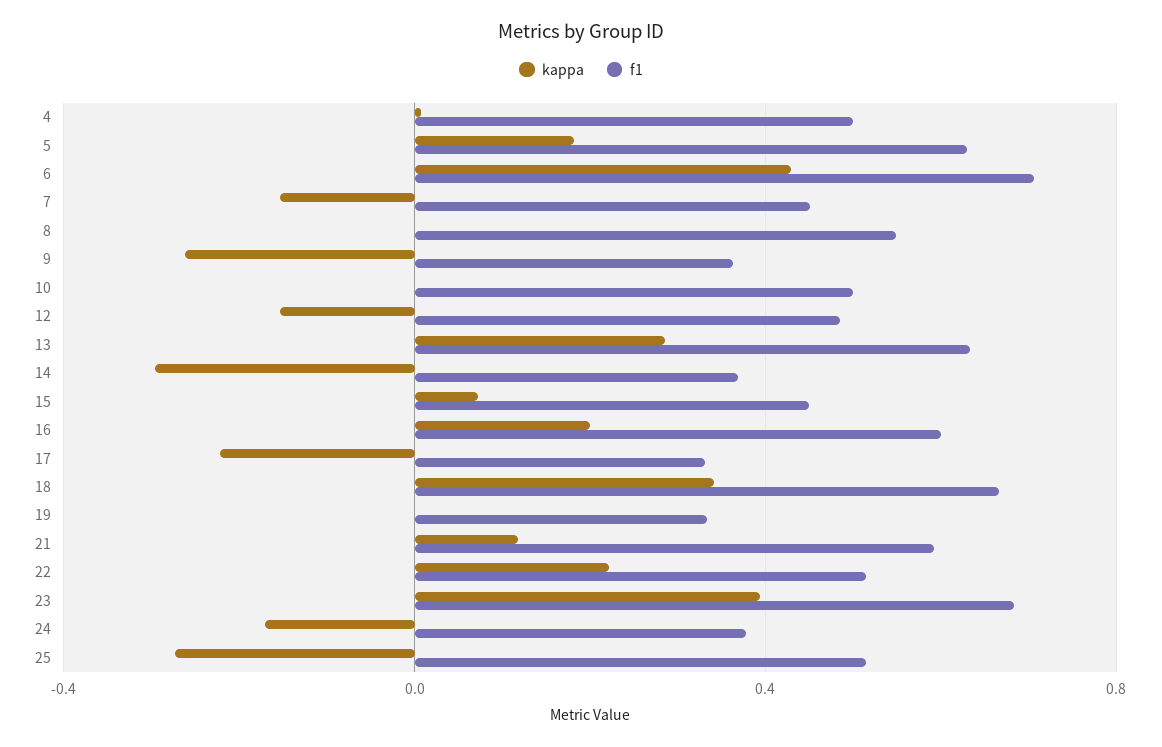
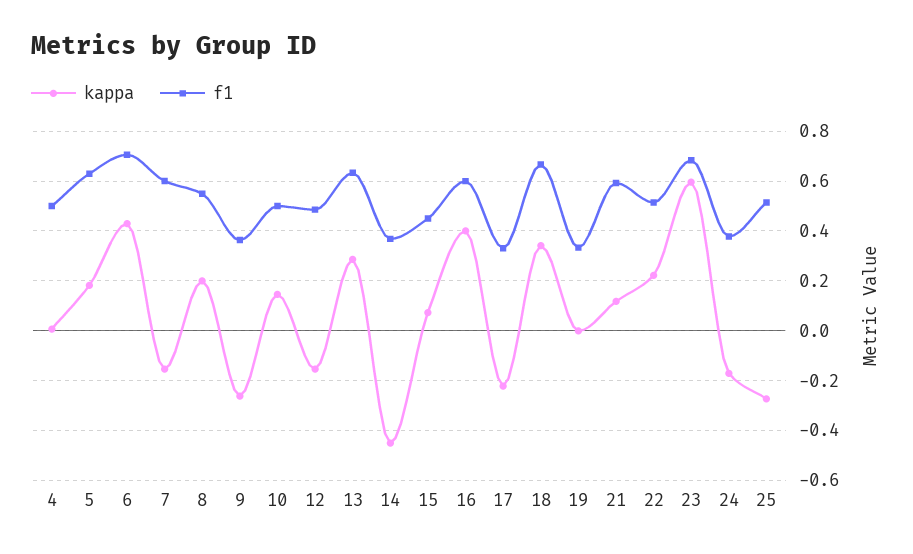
f1, 7: 0.45 -> 0.6
kappa, 8: 0 -> 0.2
kappa, 10: 0 -> 0.15
kappa, 14: -0.3 -> -0.45
kappa, 16: 0.2 -> 0.4
kappa, 23: 0.4 -> 0.6

